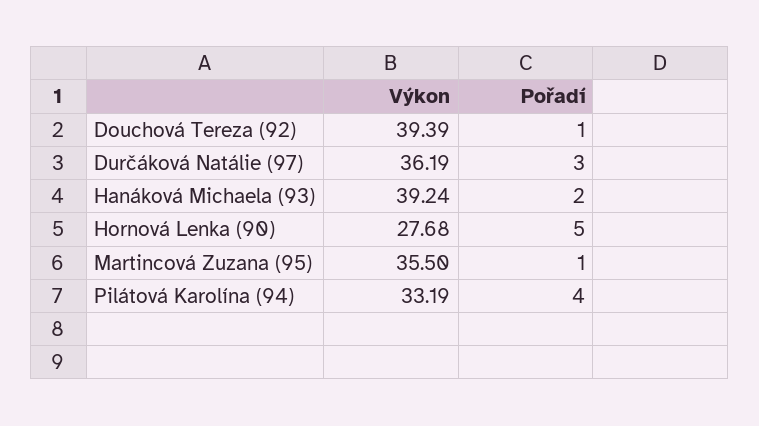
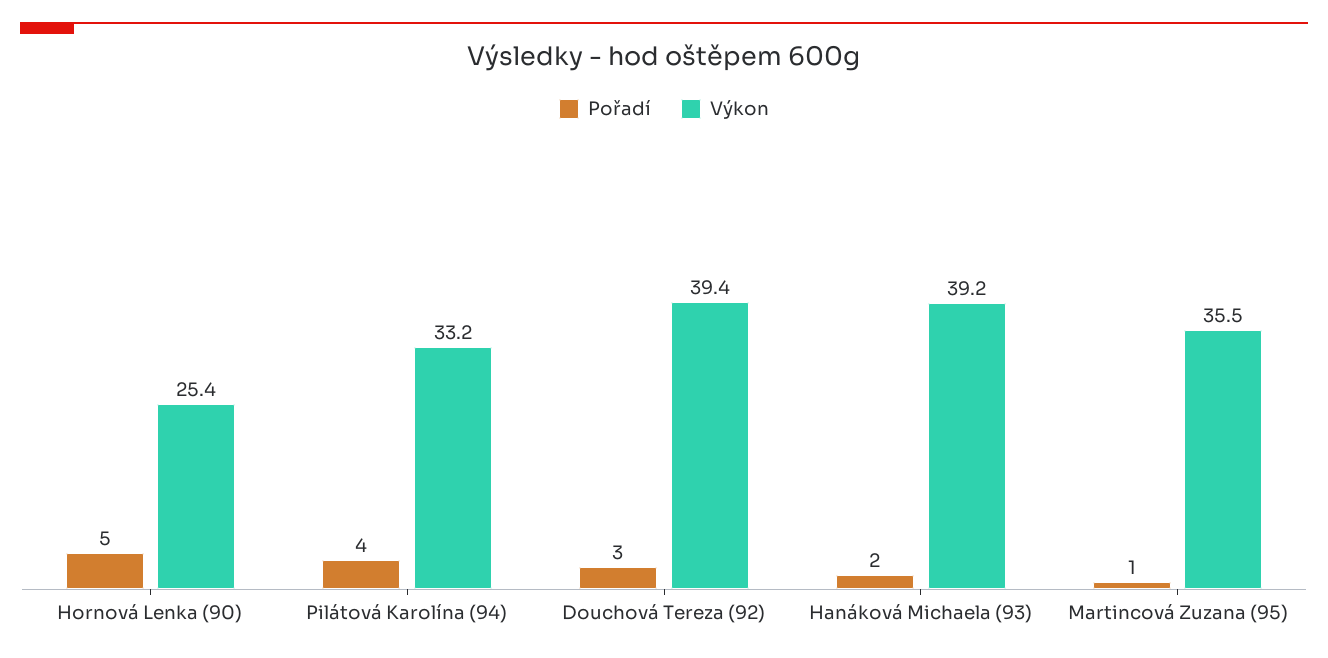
Pořadí, Douchová Tereza (92): 1 -> 3
Výkon, Durčáková Natálie (97): 36.19 -> none
Pořadí, Durčáková Natálie (97): 3 -> none
Výkon, Hornová Lenka (90): 27.68 -> 25.4

